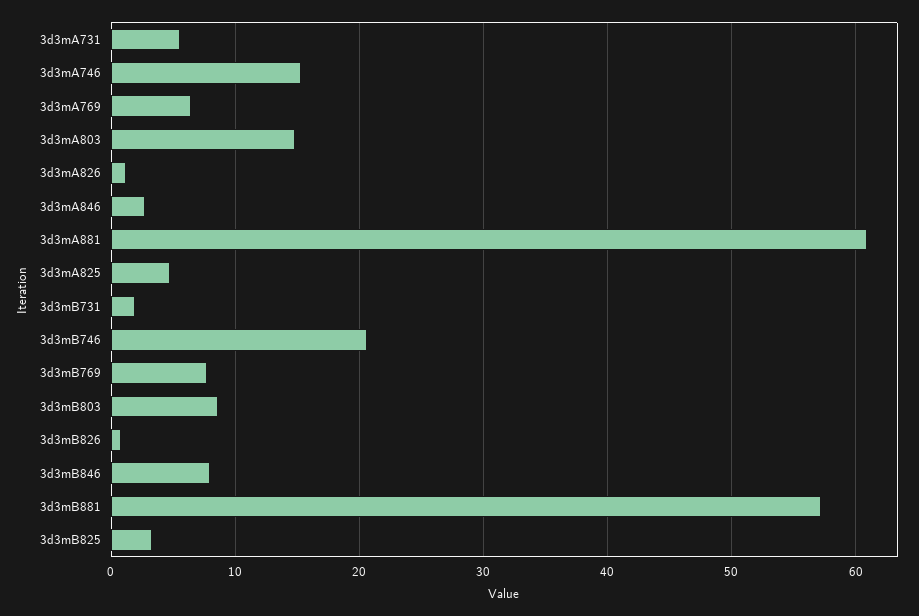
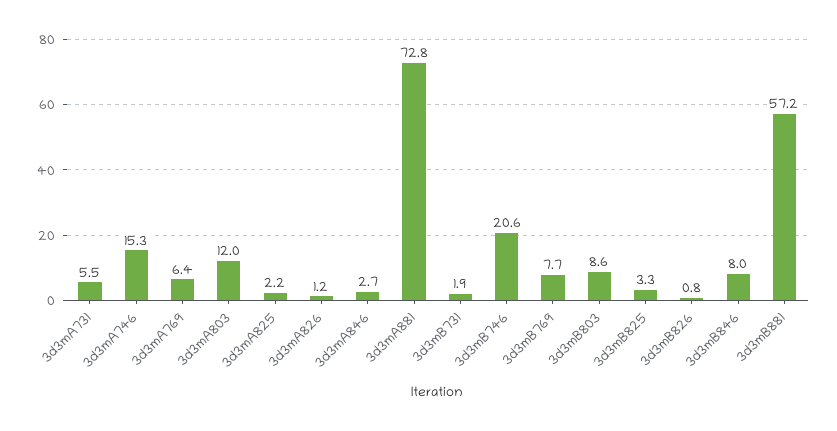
3d3mA803: 15 -> 12
3d3mA881: 61 -> 72.8
3d3mA825: 5 -> 2.2

